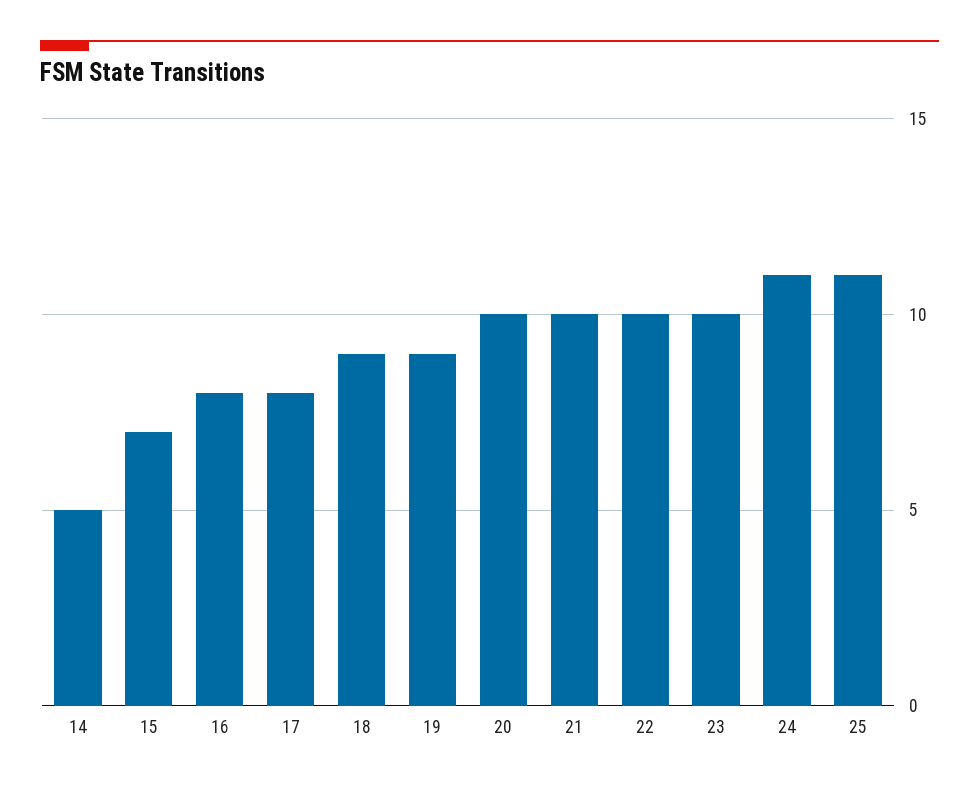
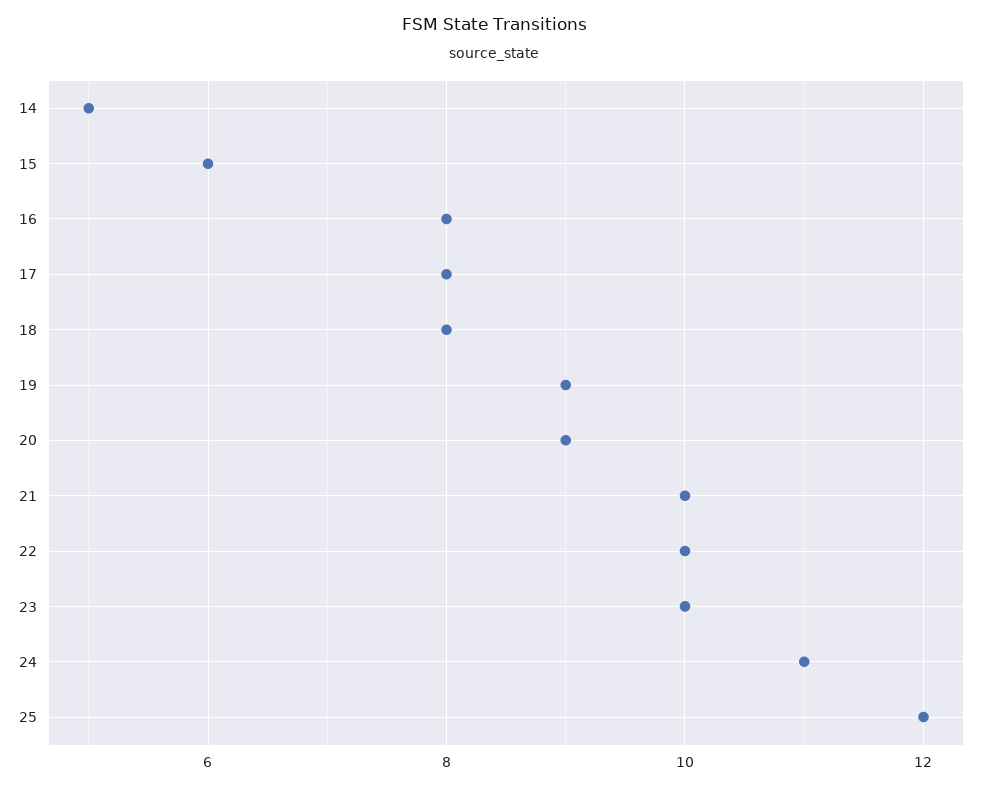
15: 7 -> 6
18: 9 -> 8
20: 10 -> 9
25: 11 -> 12

